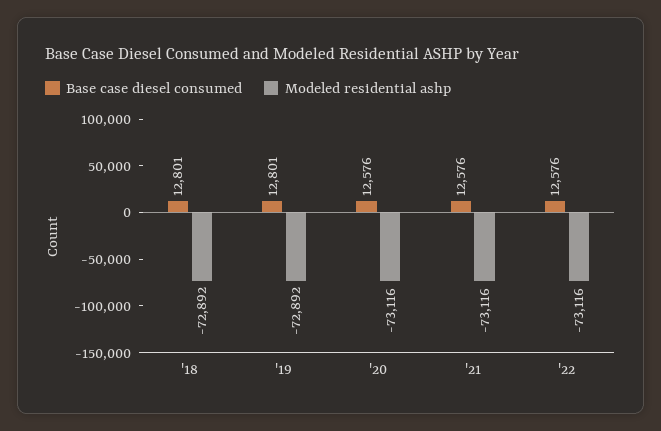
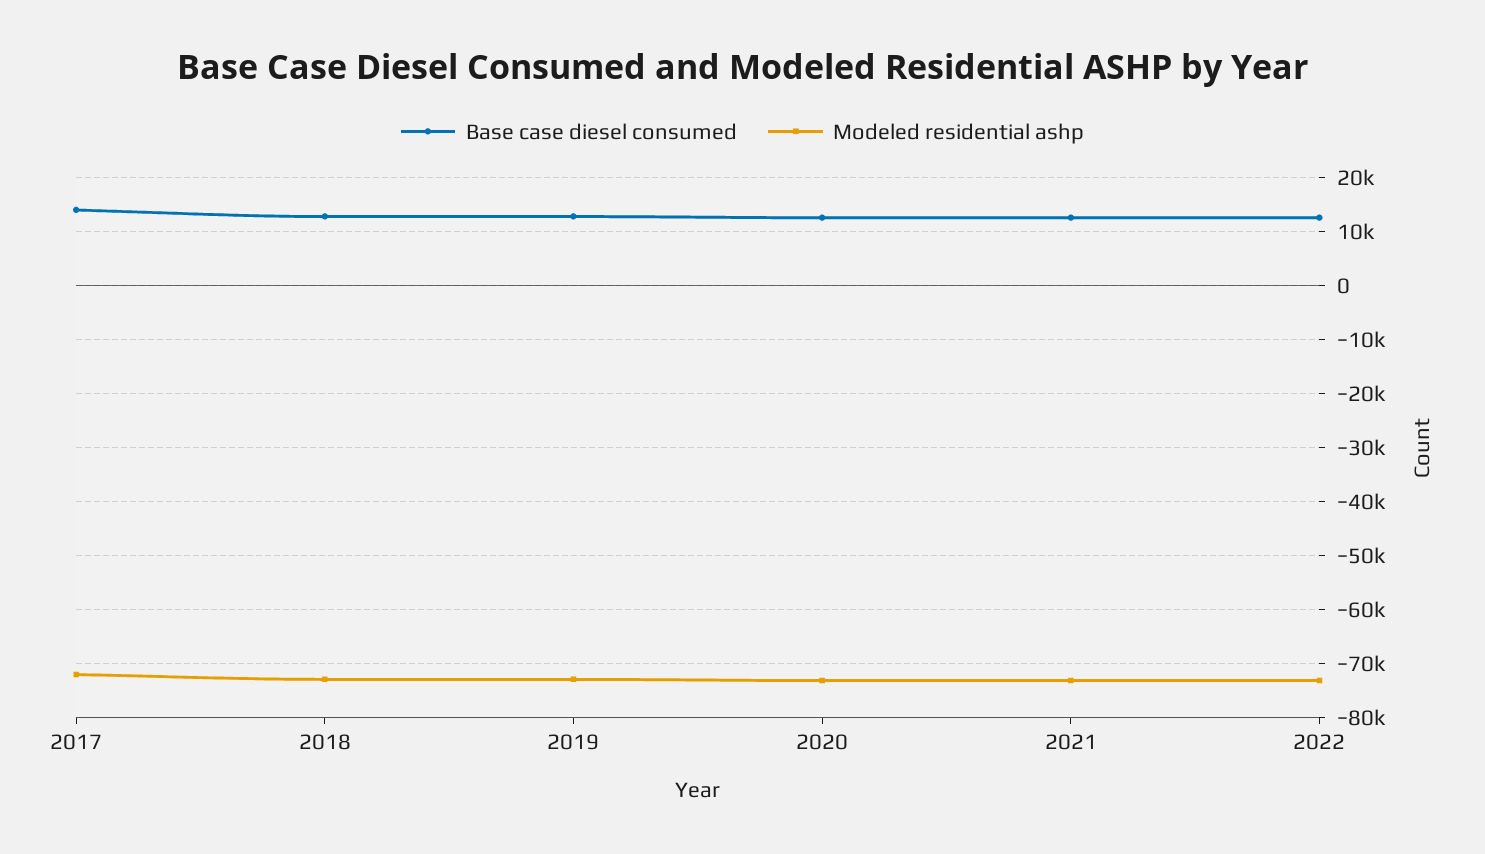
Base case diesel consumed, 2017: none -> 14000
Modeled residential ashp, 2017: none -> -72000

